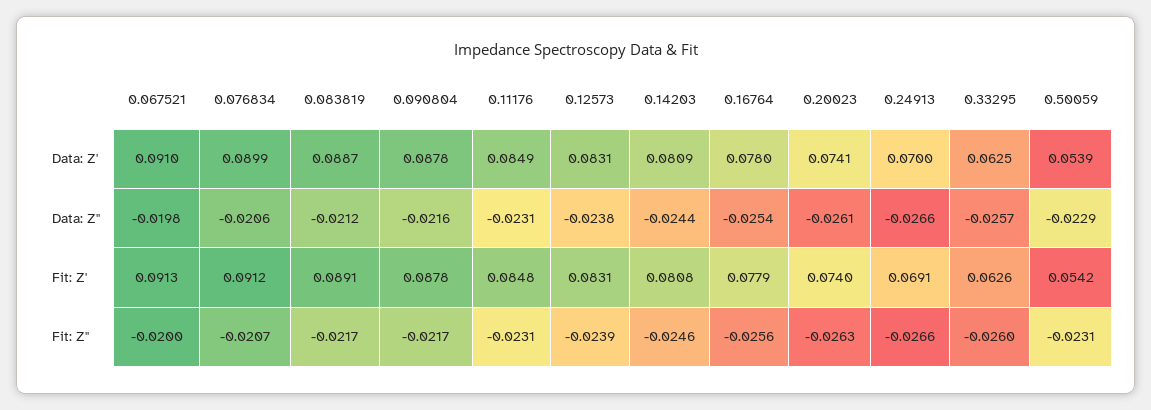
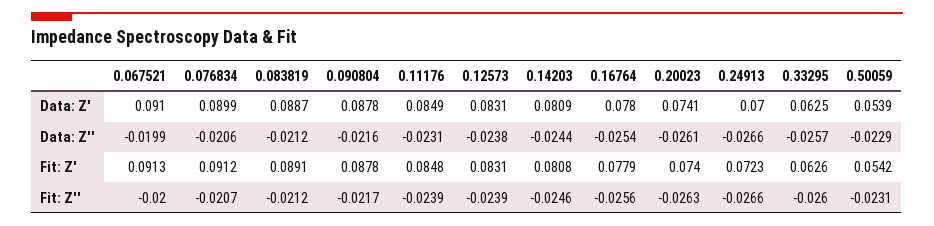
0.067521, Data: Z'': -0.0198 -> -0.0199
0.24913, Fit: Z': 0.0691 -> 0.0723
0.083819, Fit: Z'': -0.0217 -> -0.0212
0.11176, Fit: Z'': -0.0231 -> -0.0239

